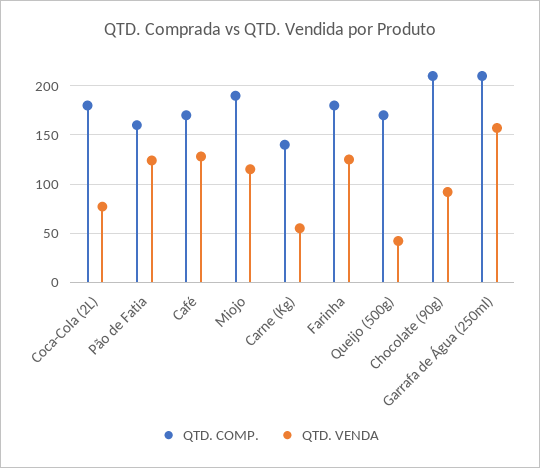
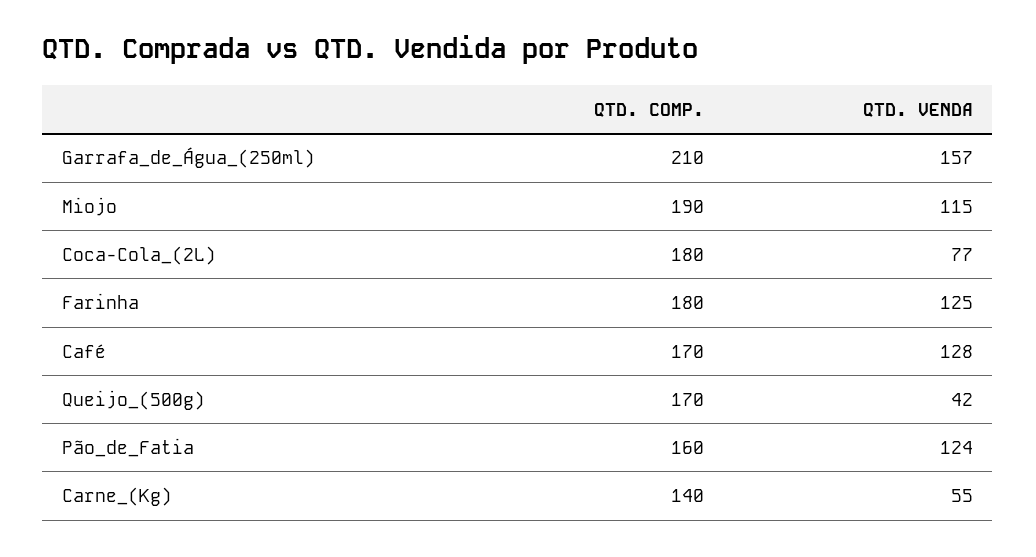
QTD. COMP., Chocolate (90g): 210 -> none
QTD. VENDA, Chocolate (90g): 90 -> none

